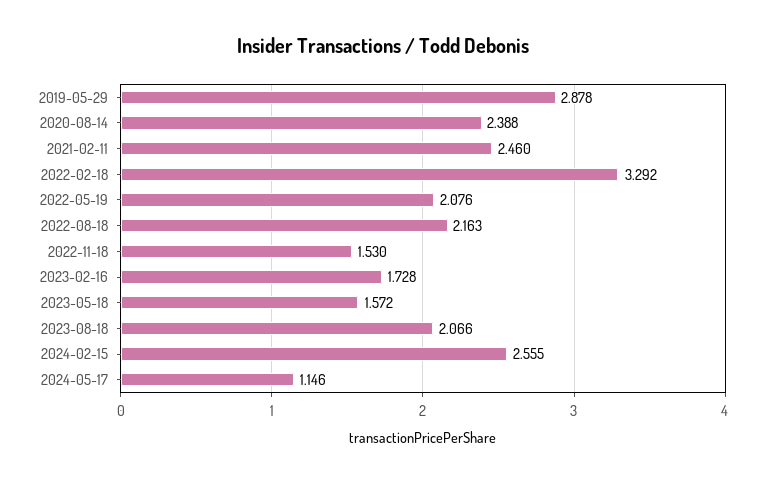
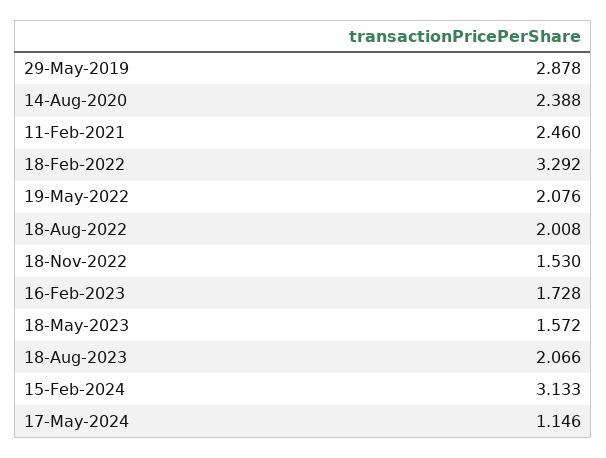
2022-08-18: 2.163 -> 2.008
2024-02-15: 2.555 -> 3.133

